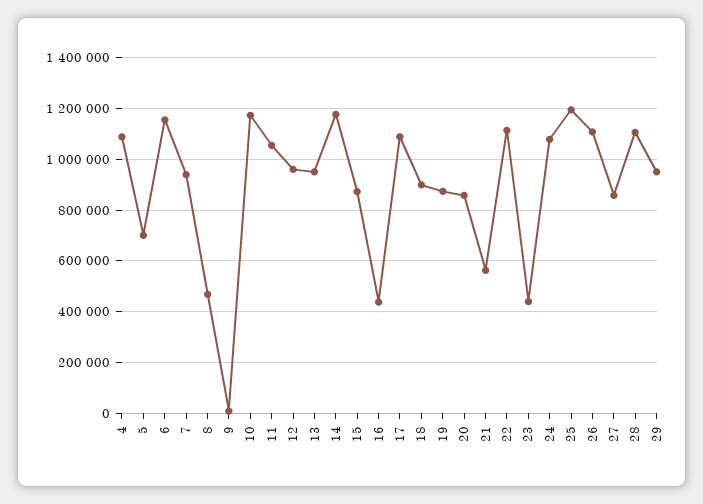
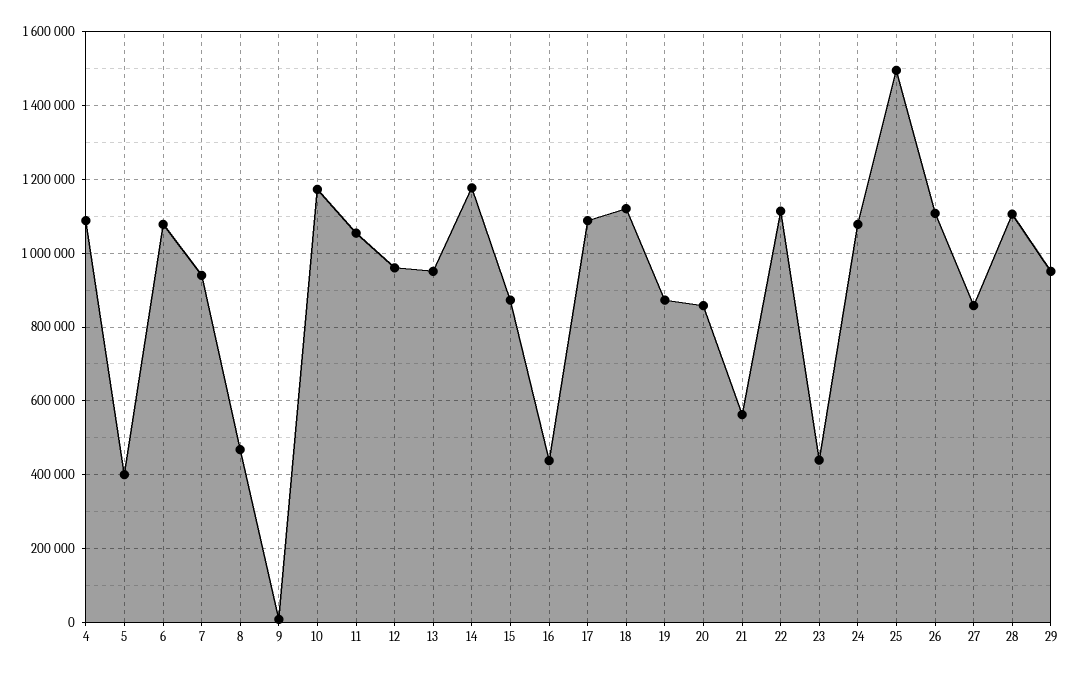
5: 700000 -> 400000
6: 1150000 -> 1080000
18: 900000 -> 1120000
25: 1200000 -> 1500000

